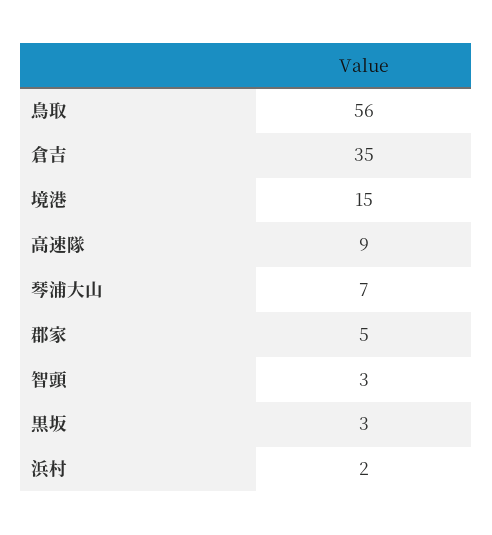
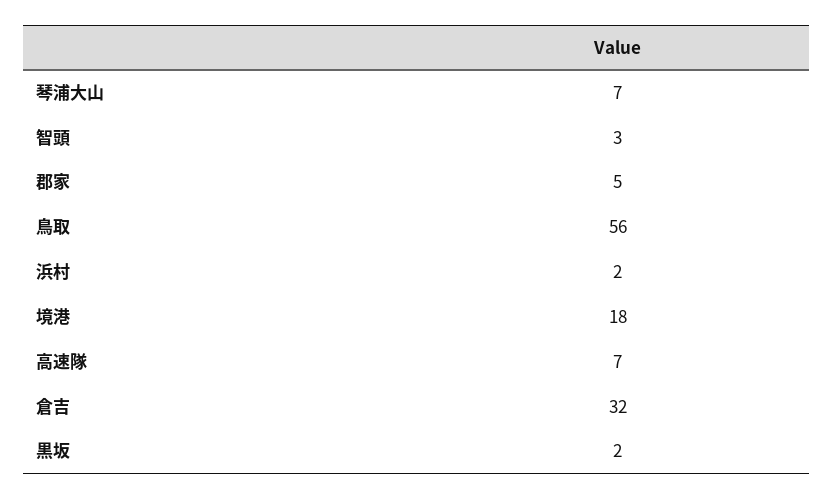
倉吉: 35 -> 32
境港: 15 -> 18
高速隊: 9 -> 7
黒坂: 3 -> 2

